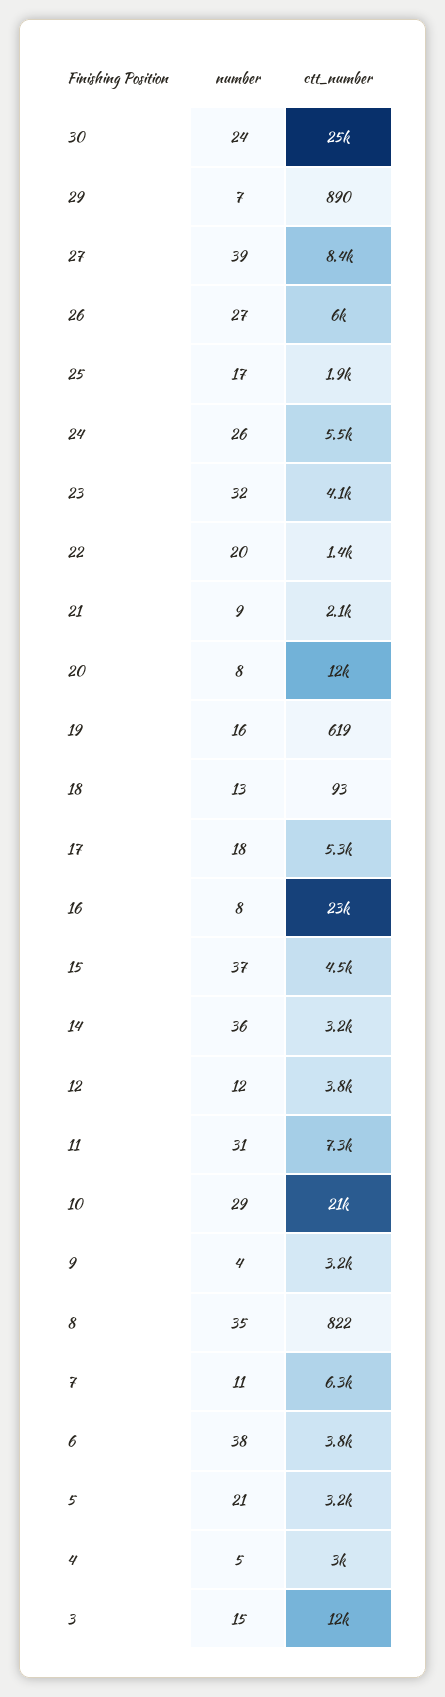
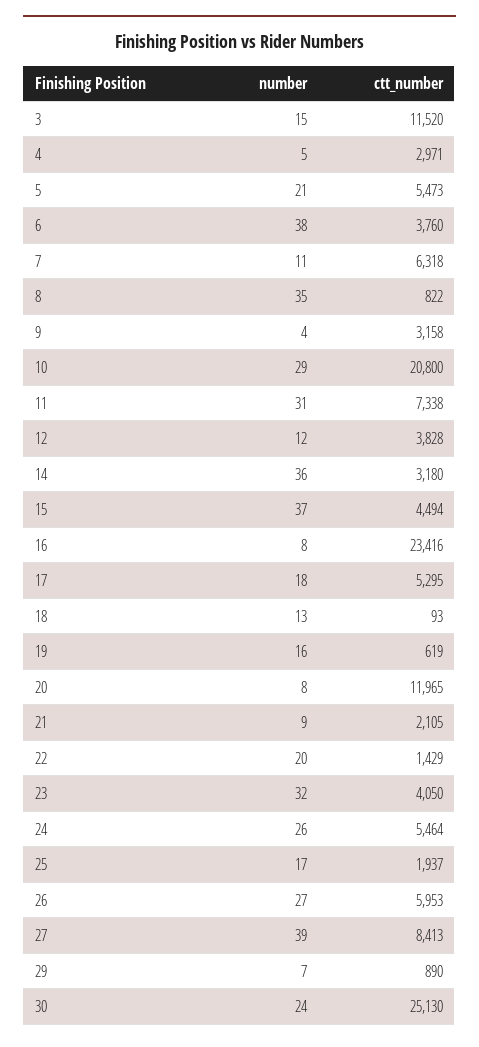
ctt_number, 5: 3200 -> 5473

